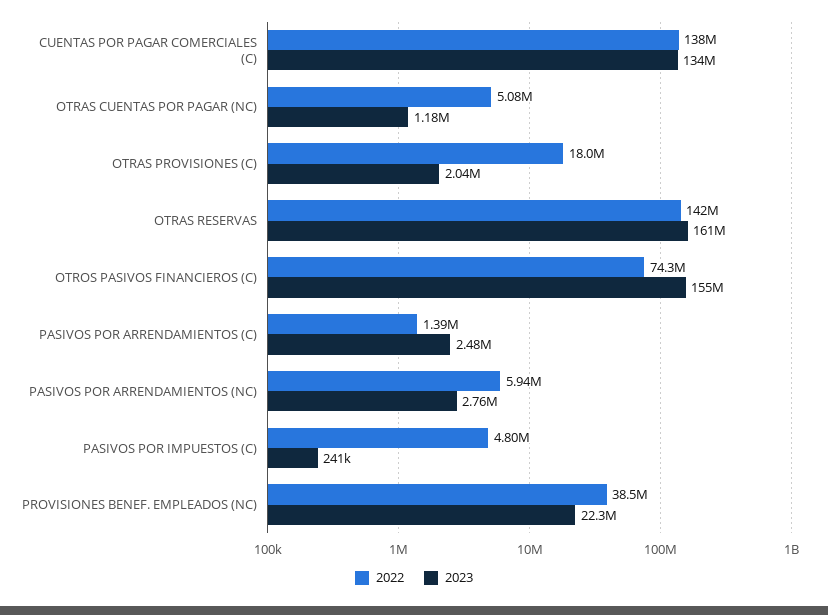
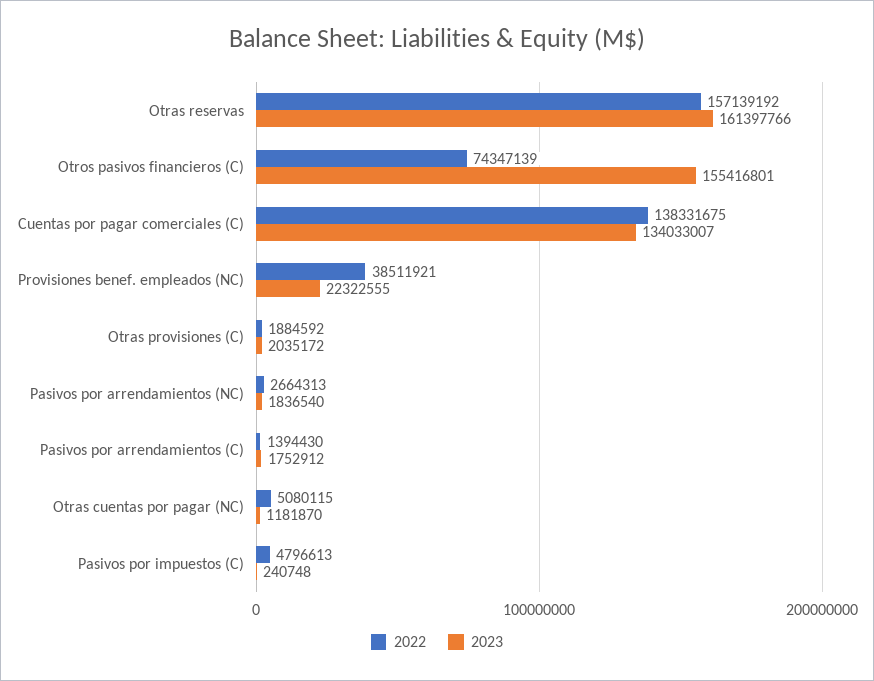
2022, OTRAS PROVISIONES (C): 18000000 -> 1884592
2022, OTRAS RESERVAS: 142000000 -> 157139192
2023, PASIVOS POR ARRENDAMIENTOS (C): 2480000 -> 1752912
2022, PASIVOS POR ARRENDAMIENTOS (NC): 5940000 -> 2664313
2023, PASIVOS POR ARRENDAMIENTOS (NC): 2760000 -> 1836540

